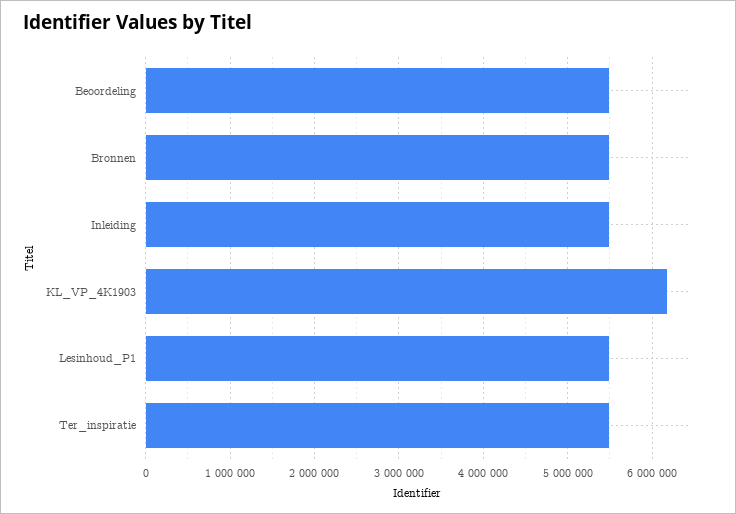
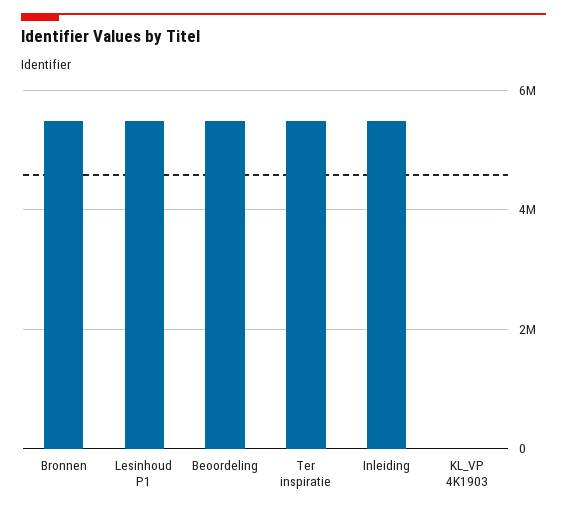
KL_VP_4K1903: 6200000 -> 0

